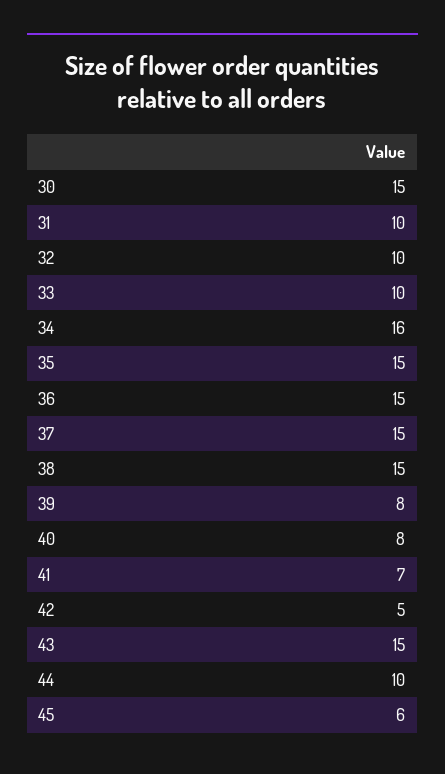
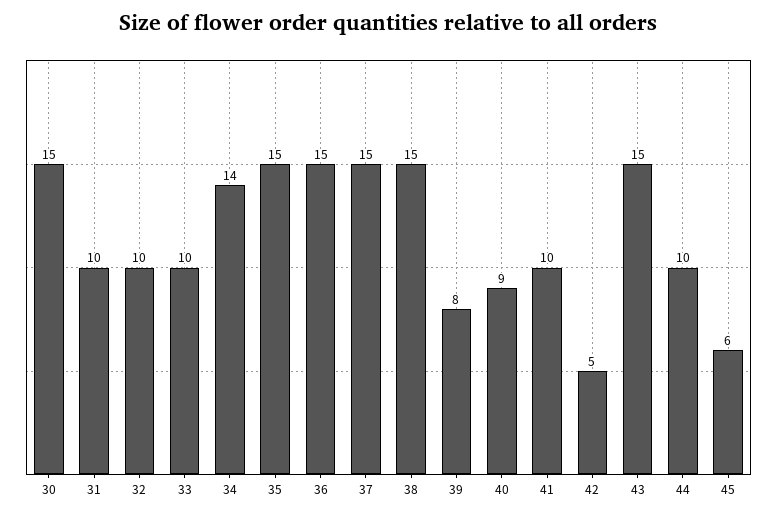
34: 16 -> 14
40: 8 -> 9
41: 7 -> 10

